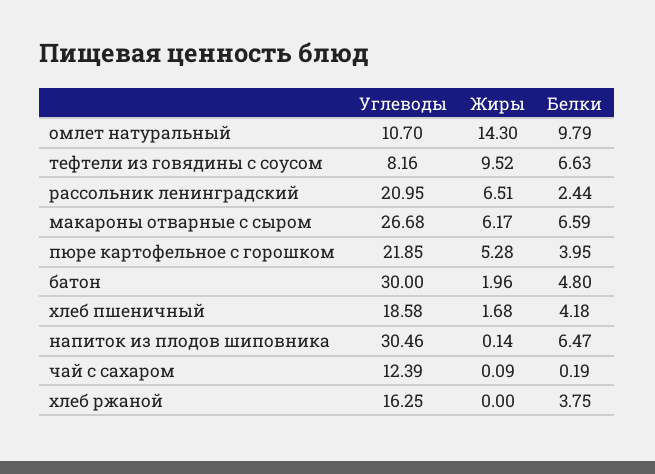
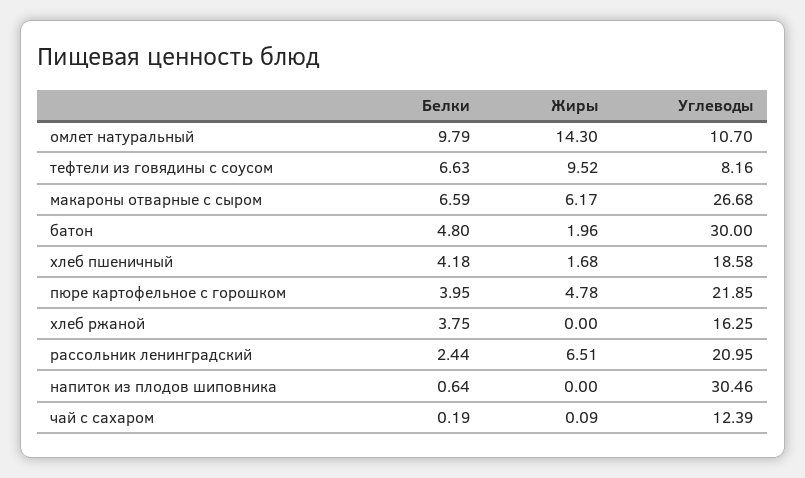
Жиры, пюре картофельное с горошком: 5.28 -> 4.78
Жиры, напиток из плодов шиповника: 0.14 -> 0
Белки, напиток из плодов шиповника: 6.47 -> 0.64

